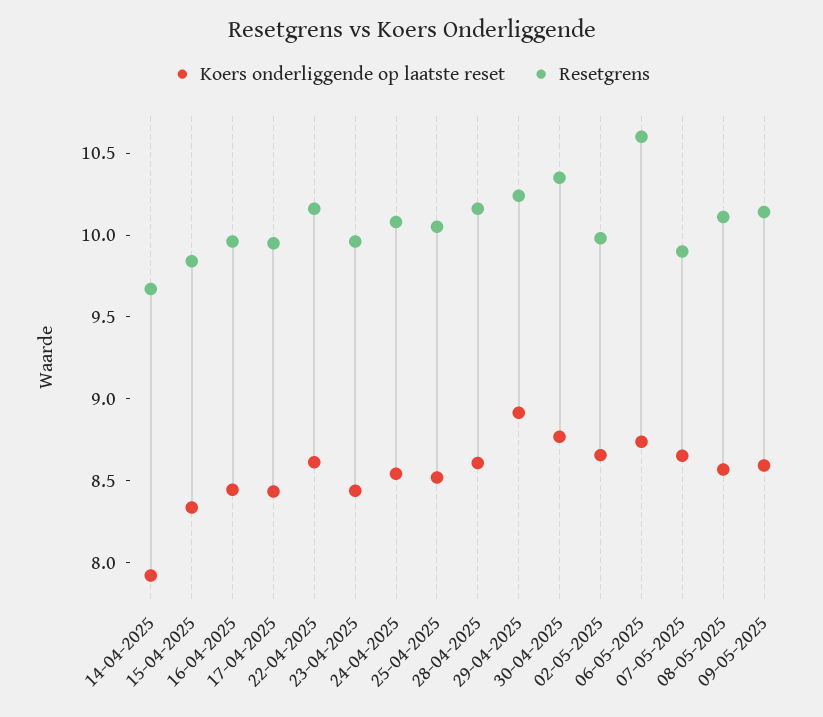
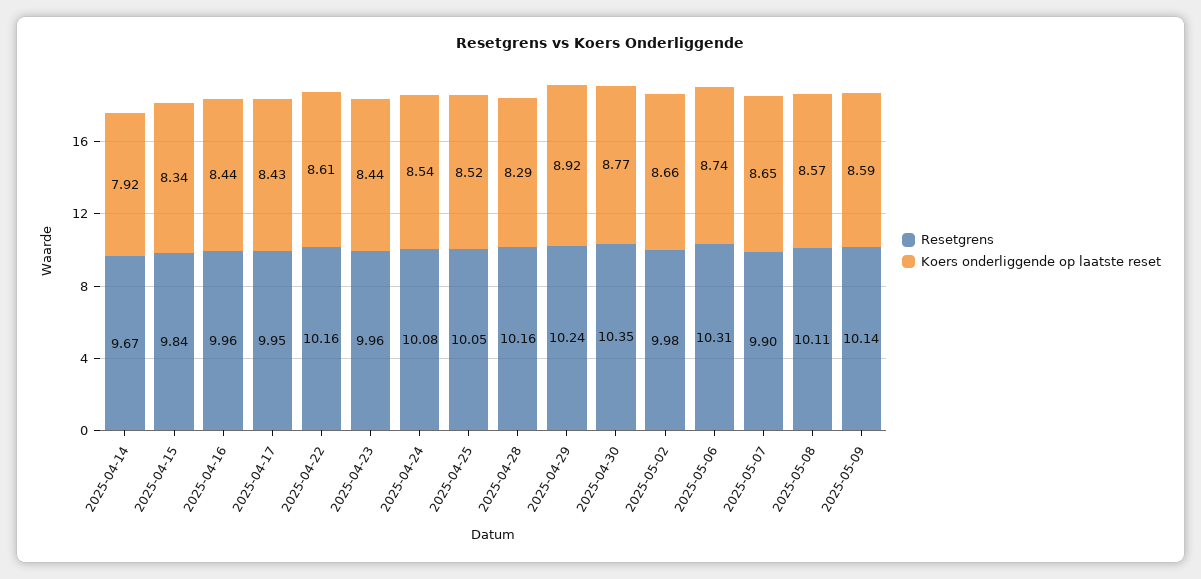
Koers onderliggende op laatste reset, 28-04-2025: 8.6 -> 8.29
Resetgrens, 06-05-2025: 10.6 -> 10.31

